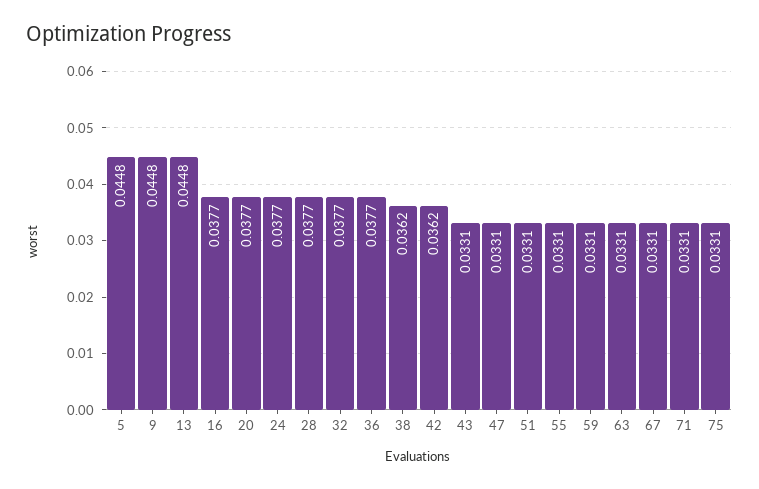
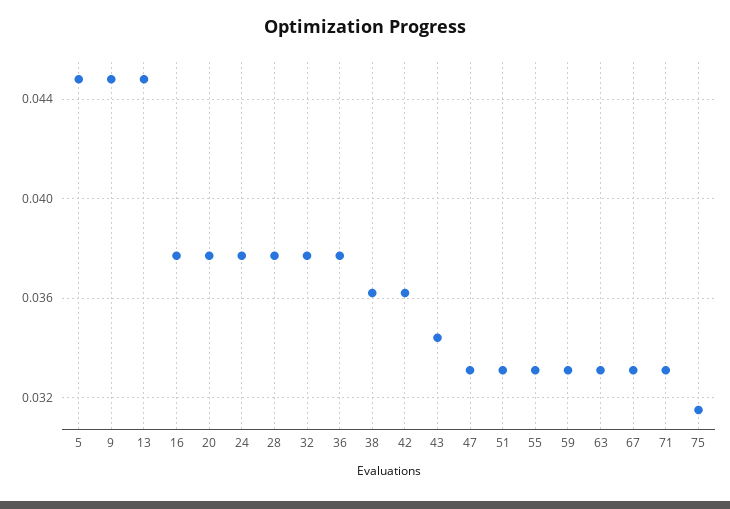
43: 0.0331 -> 0.0345
75: 0.0331 -> 0.0315

